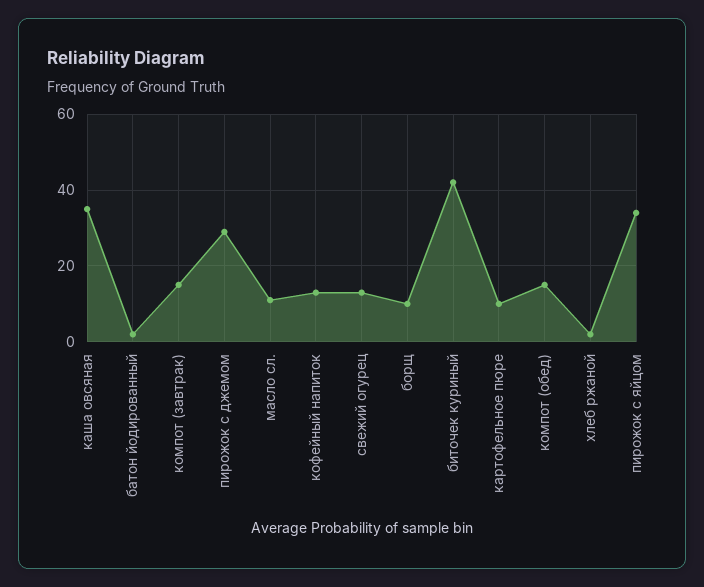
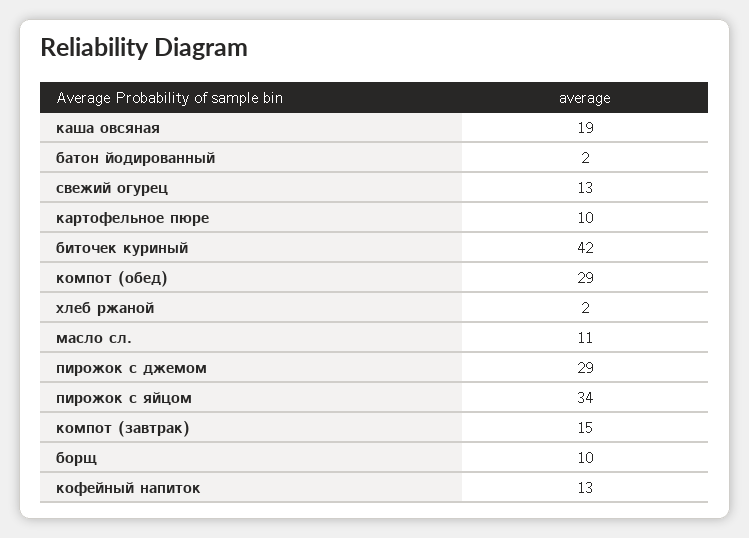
каша овсяная: 35 -> 19
компот (обед): 15 -> 29

